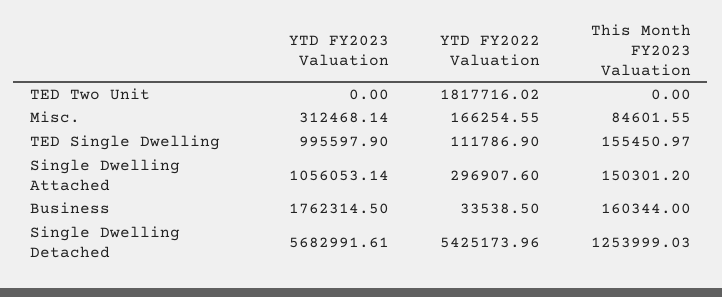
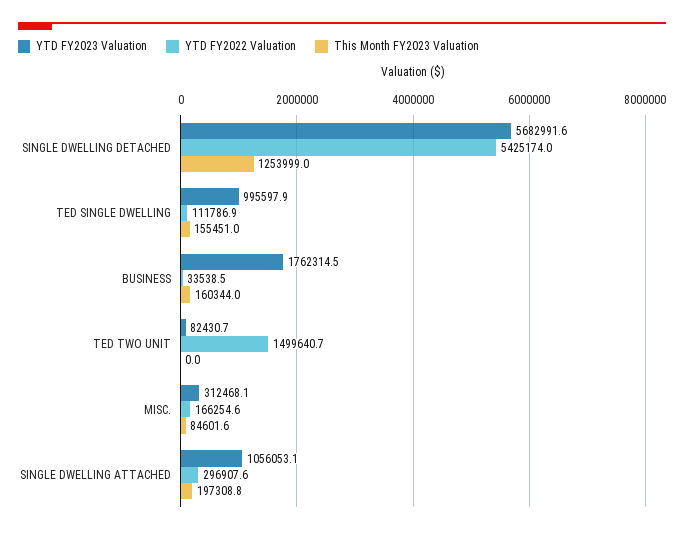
YTD FY2023 Valuation, TED Two Unit: 0 -> 82430.7
YTD FY2022 Valuation, TED Two Unit: 1817716.02 -> 1499640.7
This Month FY2023 Valuation, Single Dwelling Attached: 150301.2 -> 197308.8

